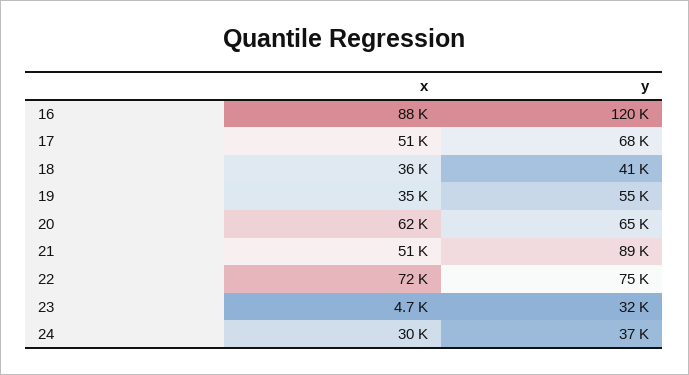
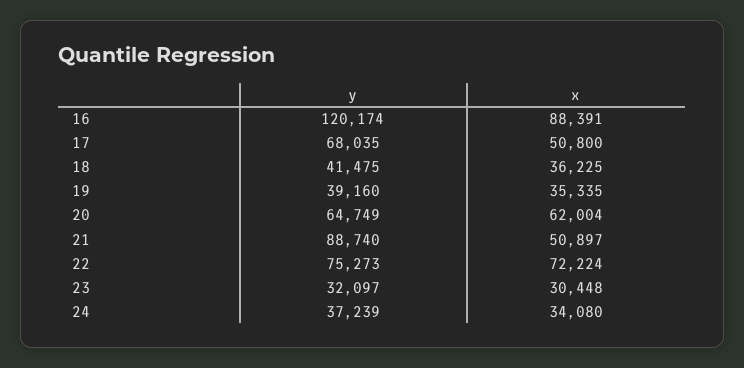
y, 19: 55000 -> 39160
x, 23: 4700 -> 30448
x, 24: 30000 -> 34080

